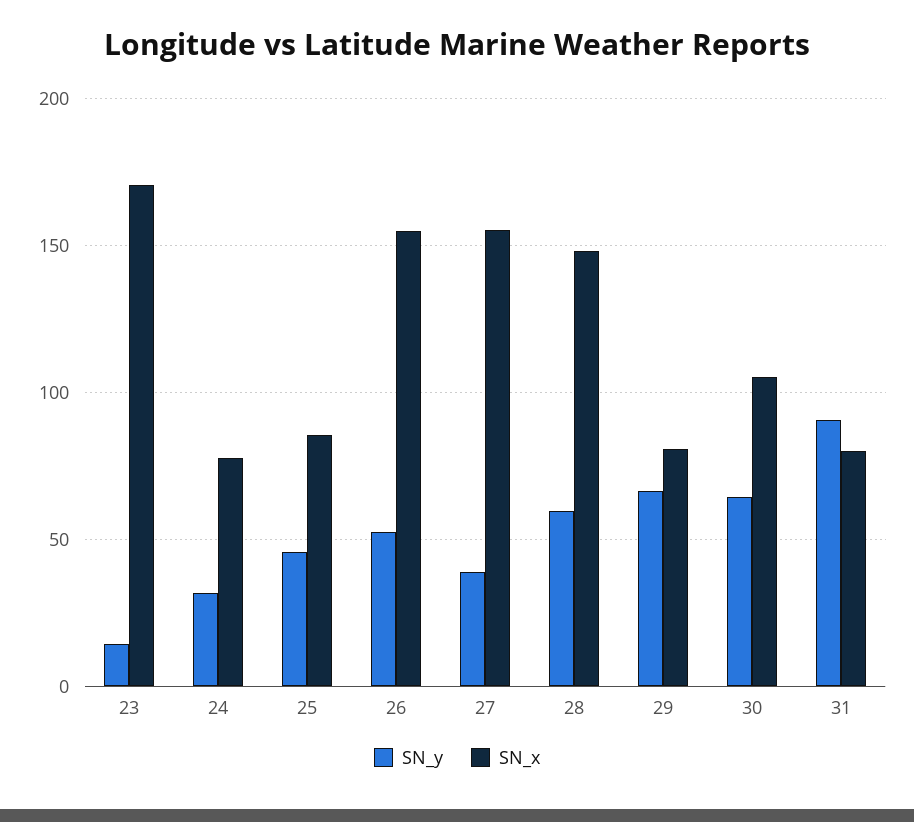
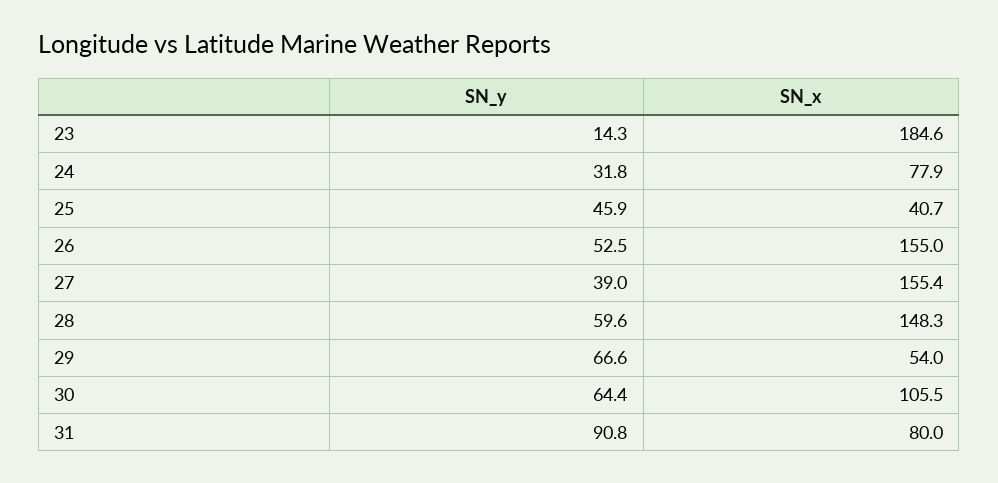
SN_x, 23: 170 -> 184.6
SN_x, 25: 85 -> 40.7
SN_x, 29: 80 -> 54

